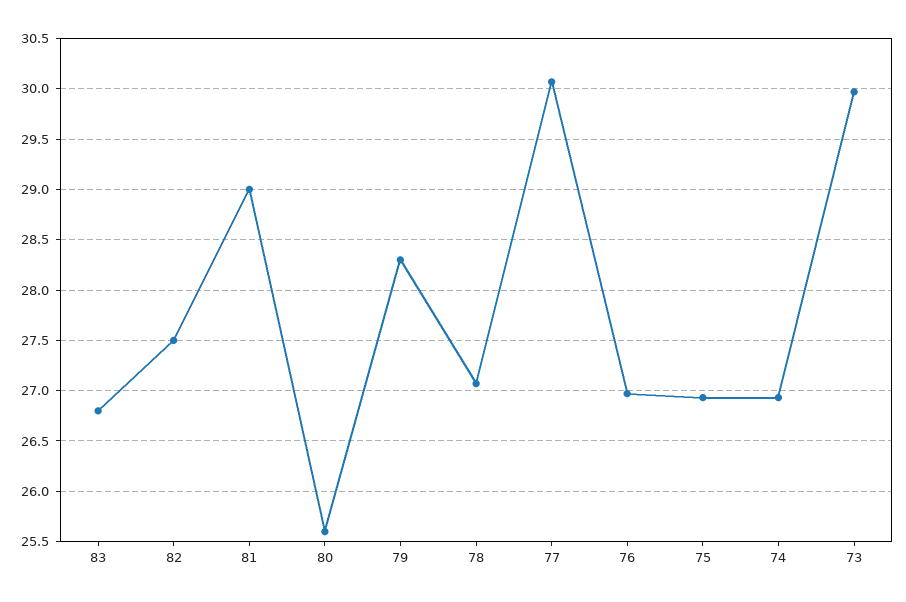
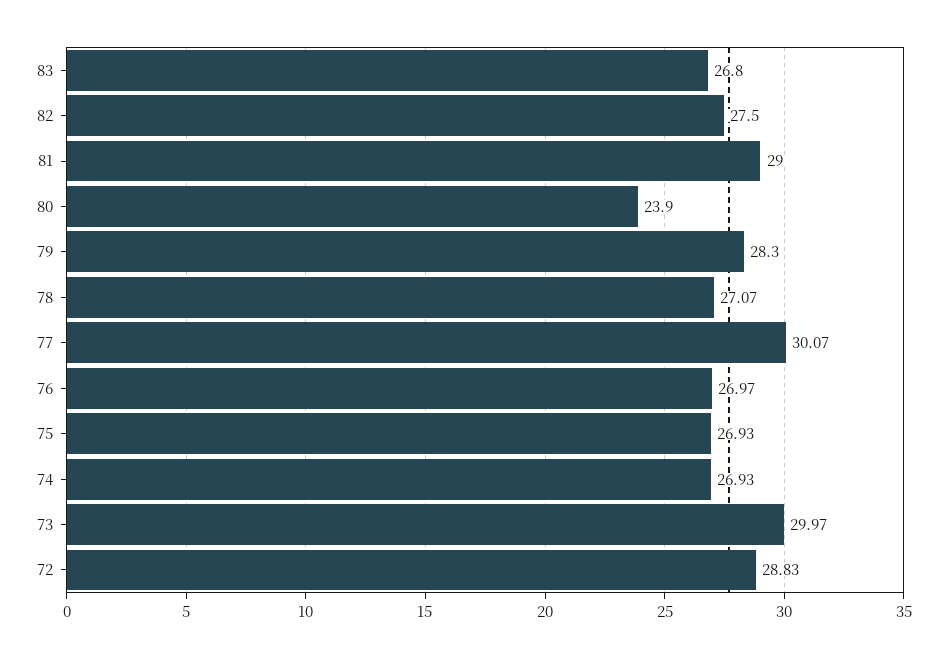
80: 25.6 -> 23.9
72: none -> 28.83

